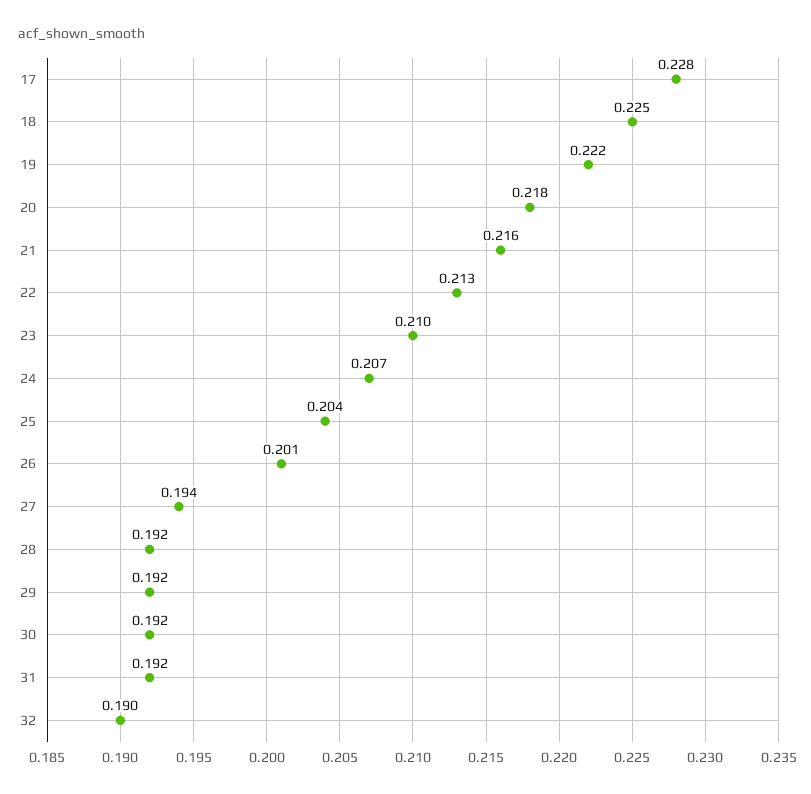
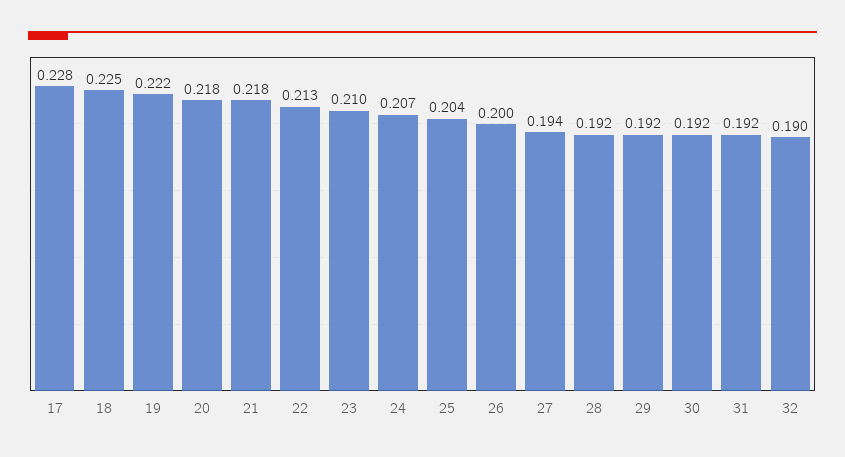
21: 0.216 -> 0.218
26: 0.201 -> 0.2

